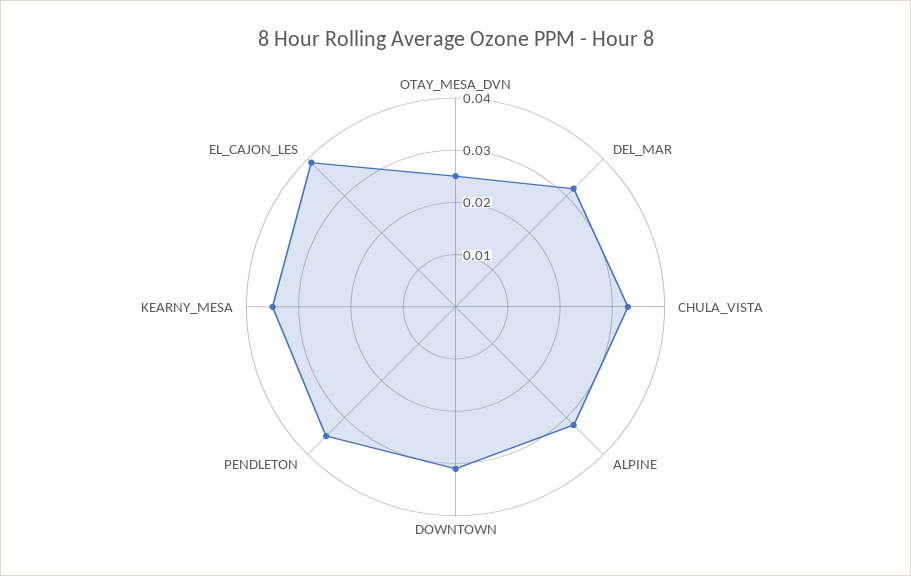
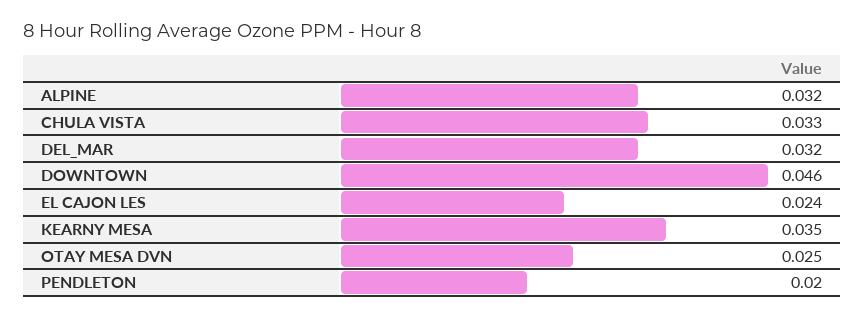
DOWNTOWN: 0.03 -> 0.046
PENDLETON: 0.035 -> 0.02
EL_CAJON_LES: 0.04 -> 0.024

